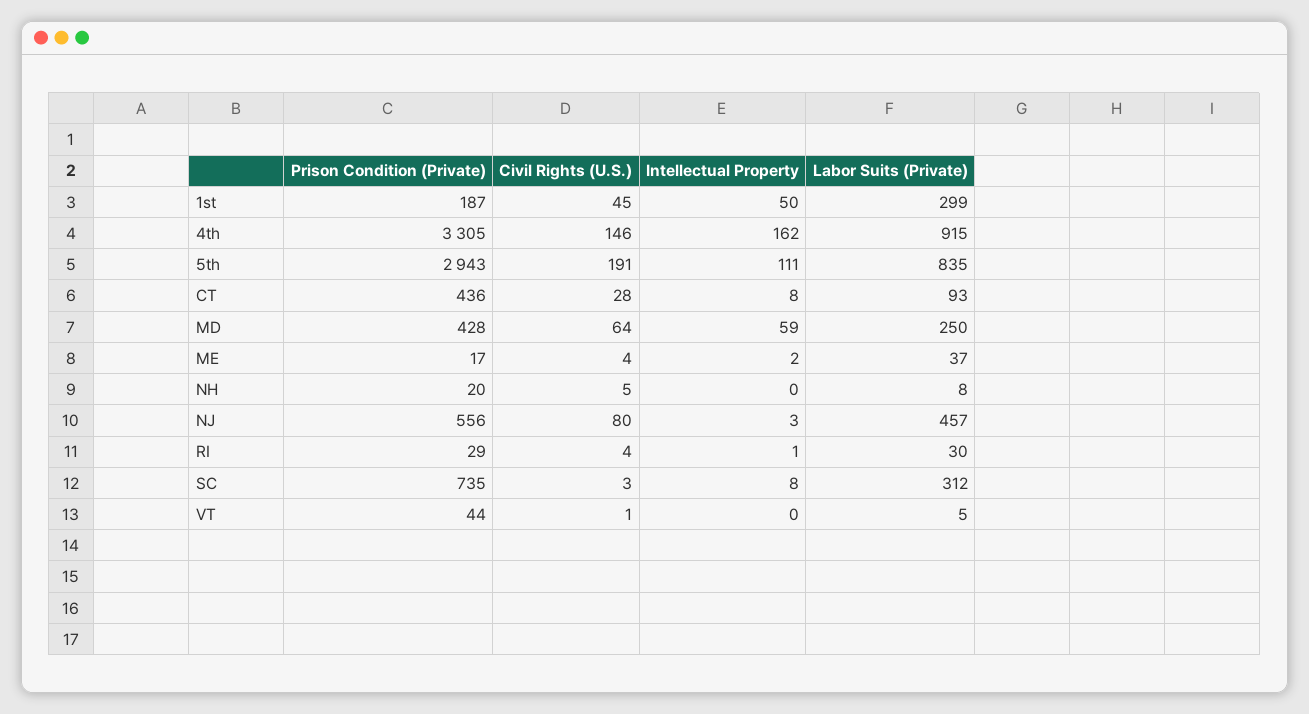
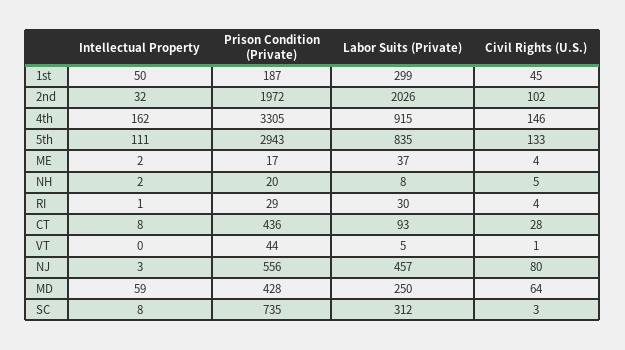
Civil Rights (U.S.), 5th: 191 -> 133
Intellectual Property, NH: 0 -> 2
Intellectual Property, 2nd: none -> 32
Prison Condition (Private), 2nd: none -> 1972
Labor Suits (Private), 2nd: none -> 2026
Civil Rights (U.S.), 2nd: none -> 102

